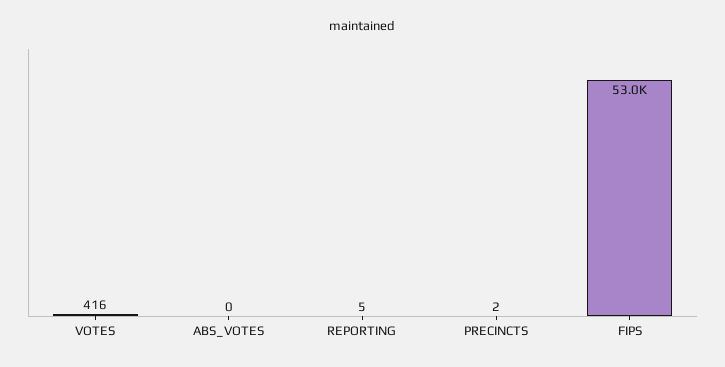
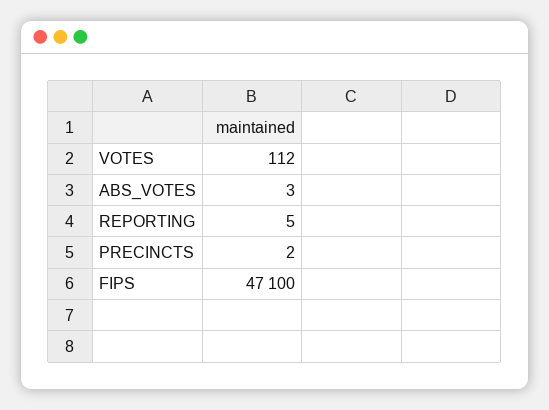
VOTES: 416 -> 112
ABS_VOTES: 0 -> 3
FIPS: 53000 -> 47100

